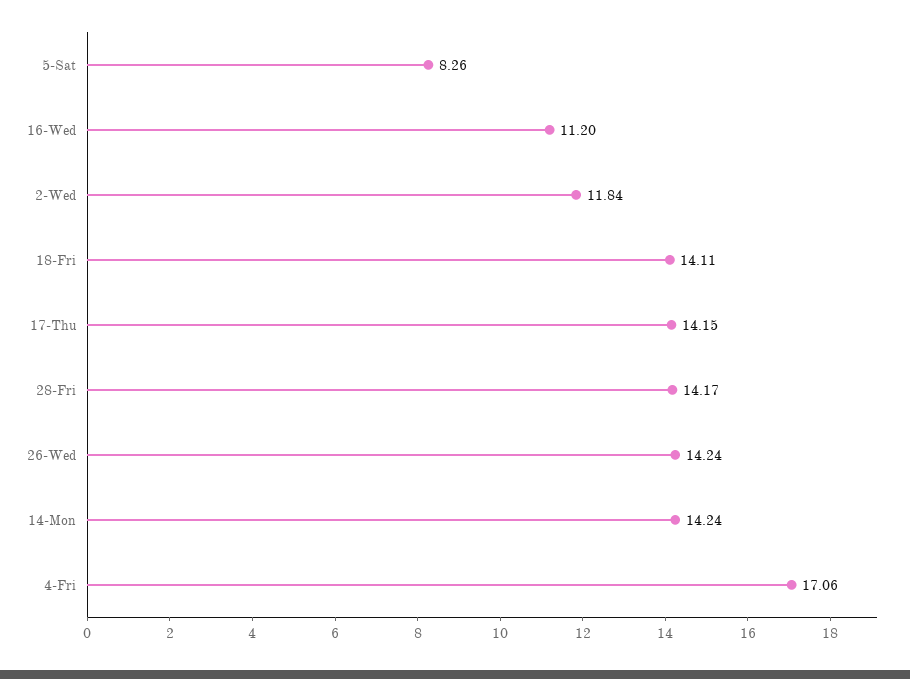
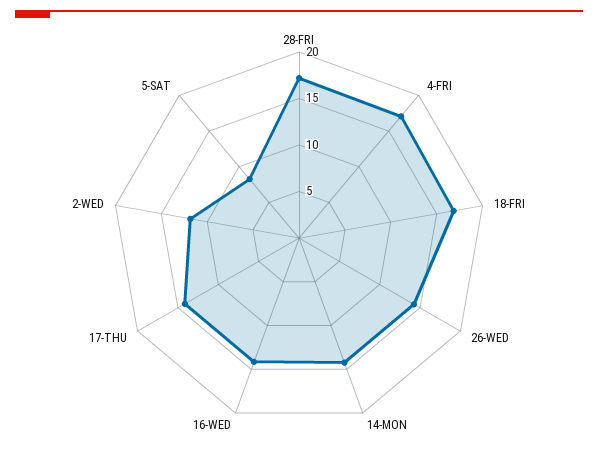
16-Wed: 11.2 -> 14
18-Fri: 14.11 -> 17
28-Fri: 14.17 -> 17

